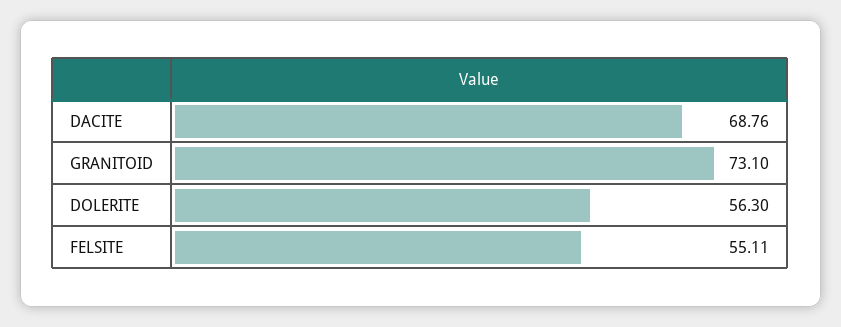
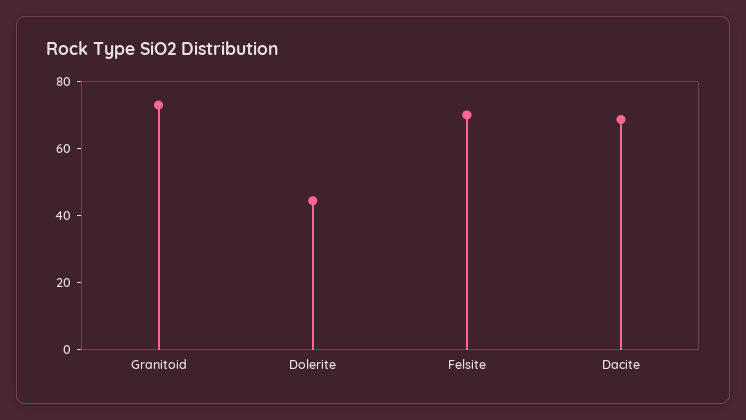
DOLERITE: 56.3 -> 45
FELSITE: 55.11 -> 70

